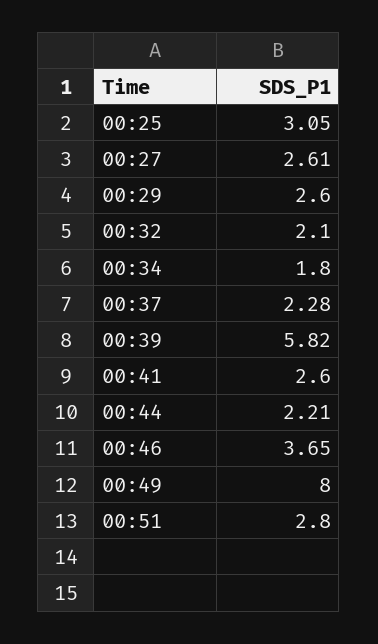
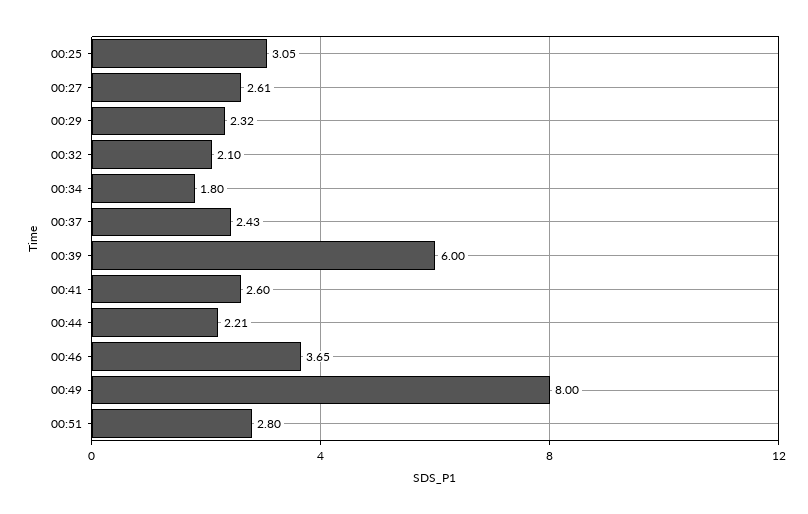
00:29: 2.6 -> 2.32
00:37: 2.28 -> 2.43
00:39: 5.82 -> 6

